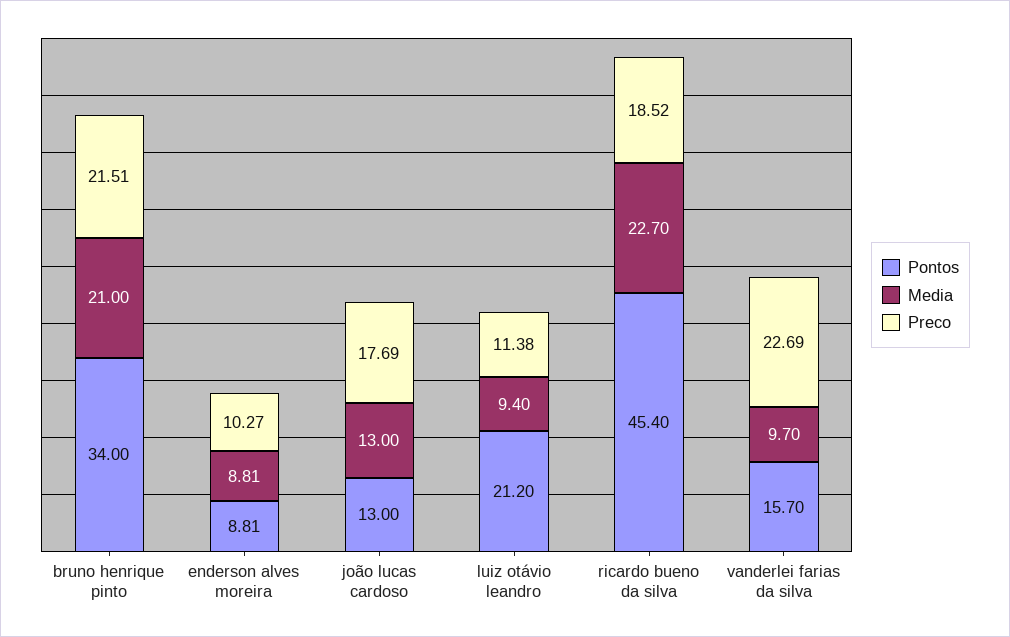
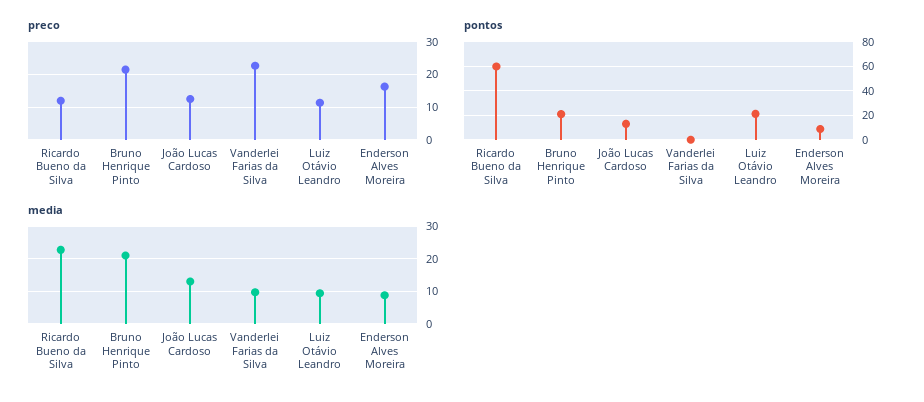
Pontos, bruno henrique pinto: 34 -> 20
Preco, enderson alves moreira: 10.27 -> 16
Preco, joão lucas cardoso: 17.69 -> 12
Pontos, ricardo bueno da silva: 45.4 -> 60
Preco, ricardo bueno da silva: 18.52 -> 12
Pontos, vanderlei farias da silva: 15.7 -> 0

